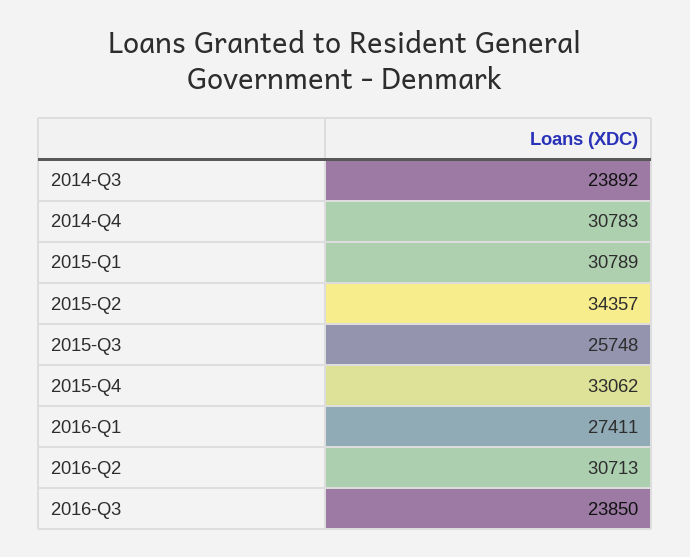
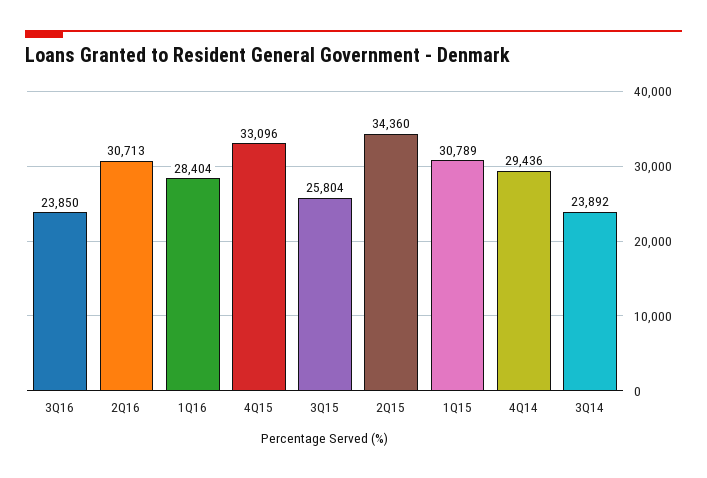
2014-Q4: 30783 -> 29436
2015-Q2: 34357 -> 34360
2015-Q3: 25748 -> 25804
2015-Q4: 33062 -> 33096
2016-Q1: 27411 -> 28404

